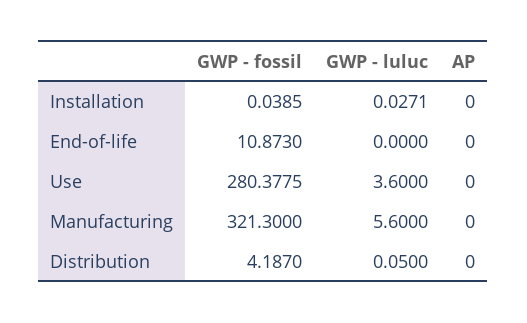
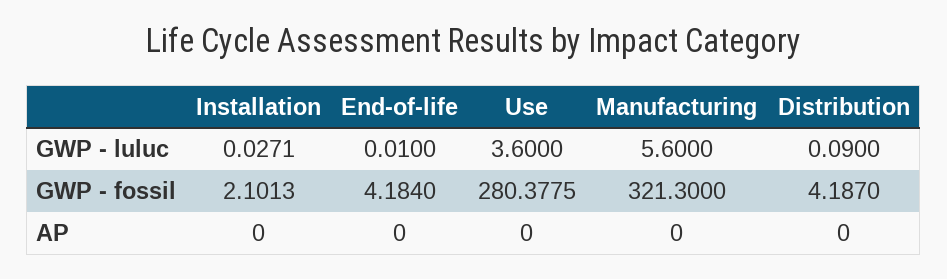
GWP - fossil, Installation: 0.0385 -> 2.1013
GWP - fossil, End-of-life: 10.873 -> 4.184
GWP - luluc, End-of-life: 0 -> 0.01
GWP - luluc, Distribution: 0.05 -> 0.09

